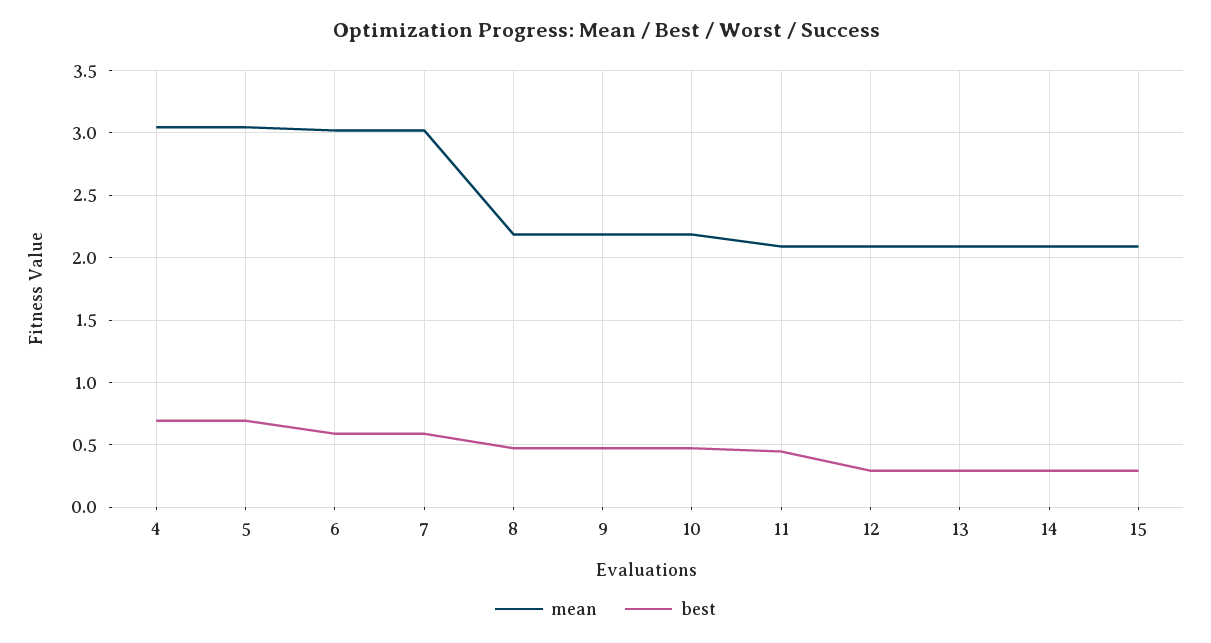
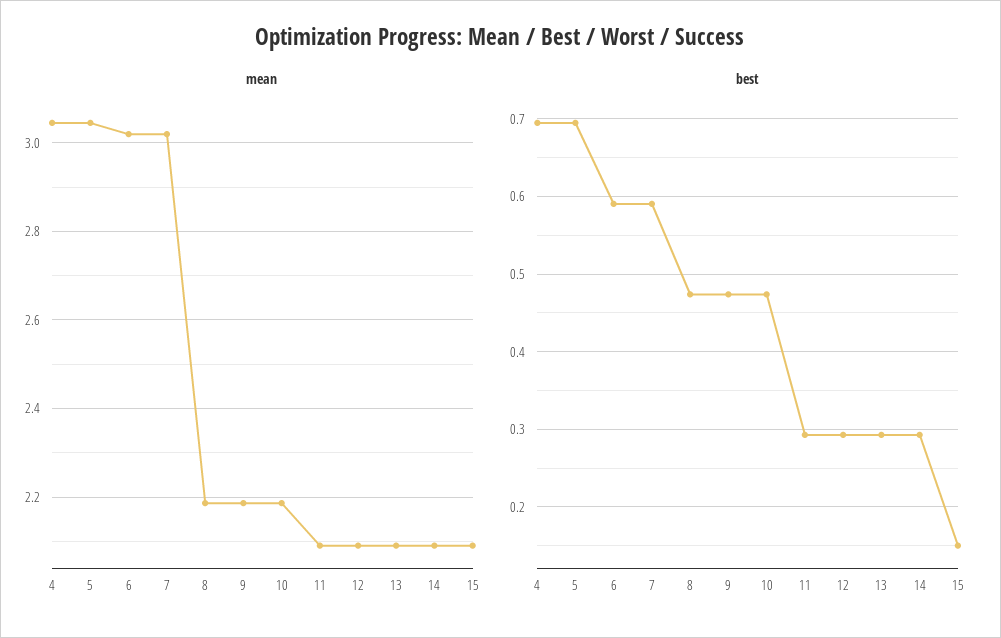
best, 11: 0.45 -> 0.29
best, 15: 0.3 -> 0.15

